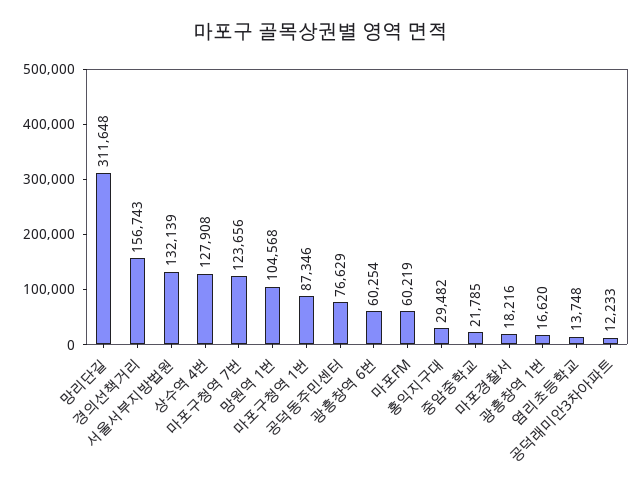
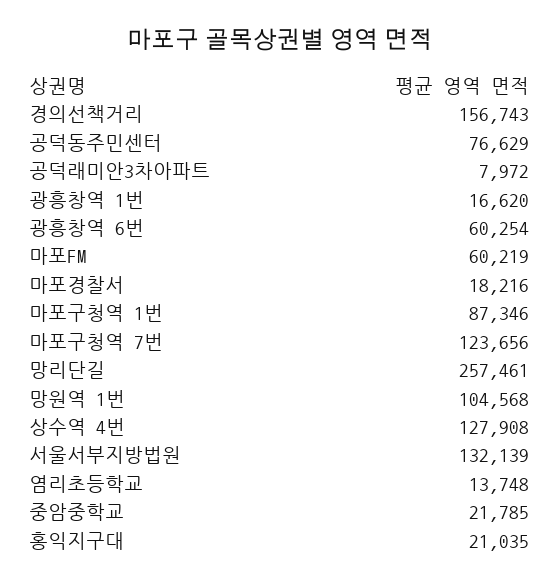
망리단길: 311648 -> 257461
홍익지구대: 29482 -> 21035
공덕래미안3차아파트: 12233 -> 7972

